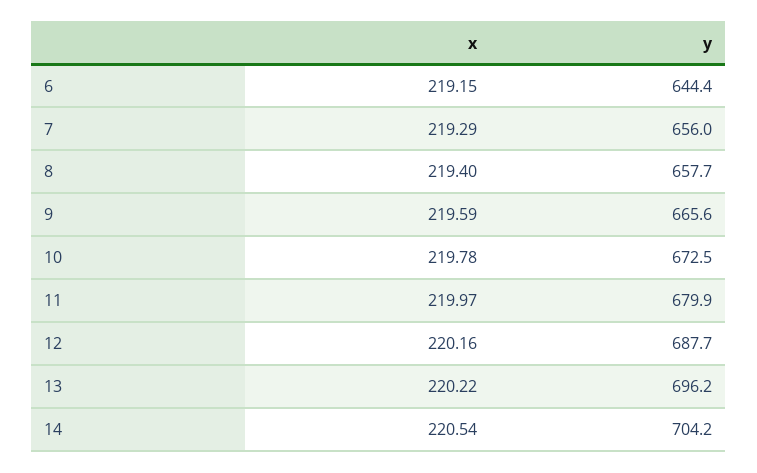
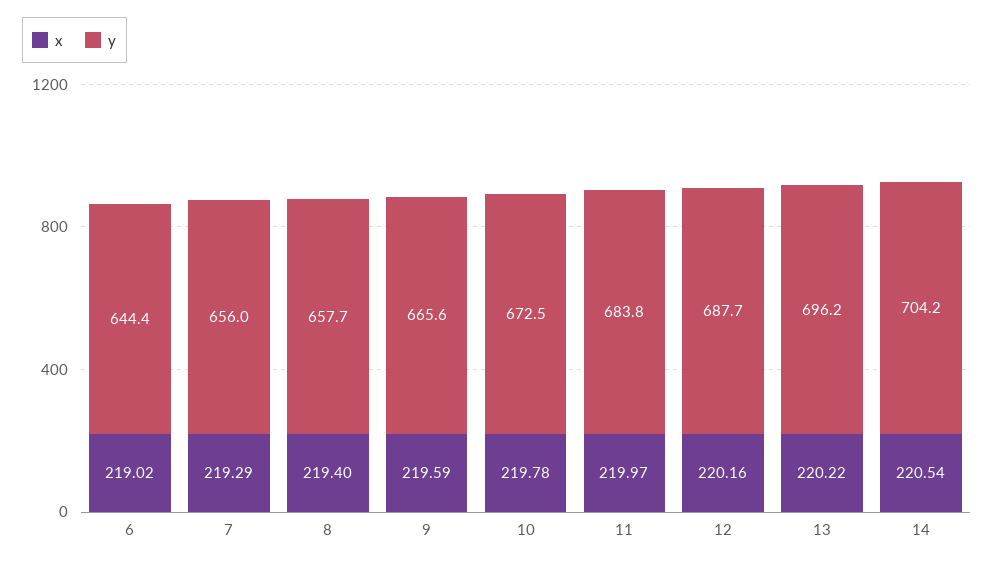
x, 6: 219.15 -> 219.02
y, 11: 679.9 -> 683.8

